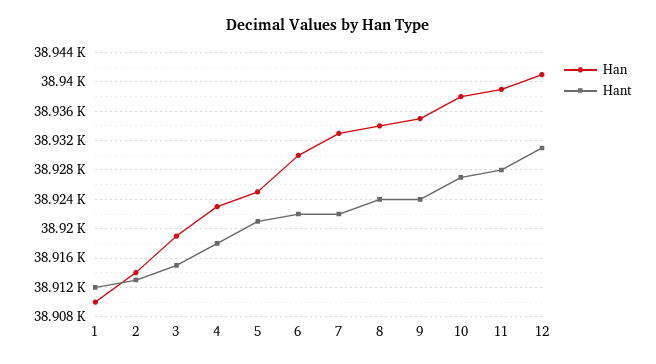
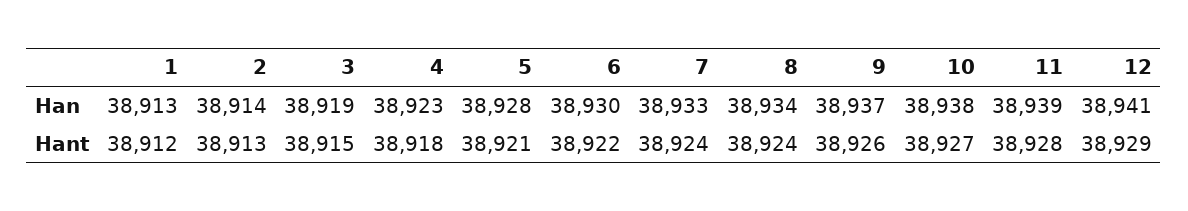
Han, 1: 38910 -> 38913
Han, 5: 38925 -> 38928
Hant, 7: 38922 -> 38924
Han, 9: 38935 -> 38937
Hant, 9: 38924 -> 38926
Hant, 12: 38931 -> 38929

